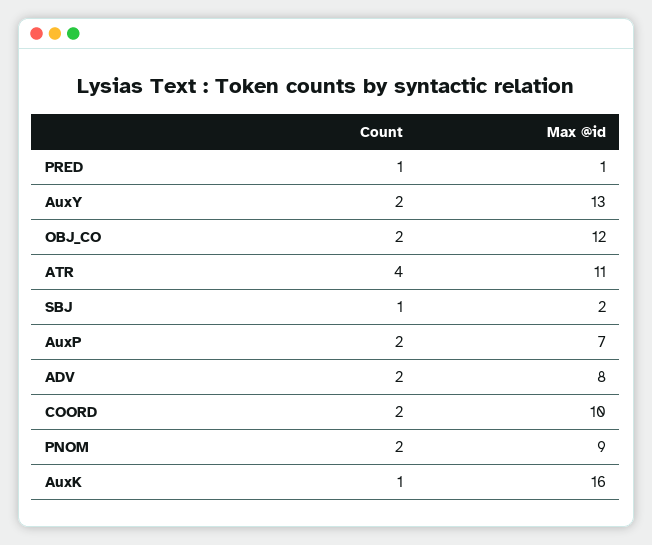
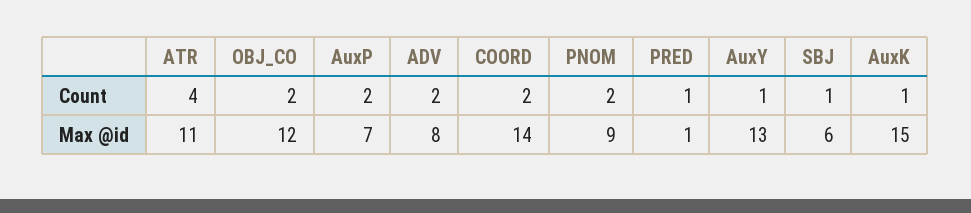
Count, AuxY: 2 -> 1
Max @id, SBJ: 2 -> 6
Max @id, COORD: 10 -> 14
Max @id, AuxK: 16 -> 15

